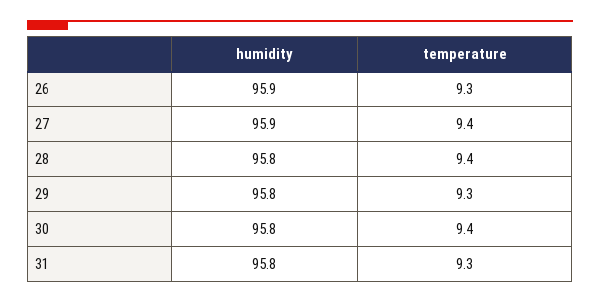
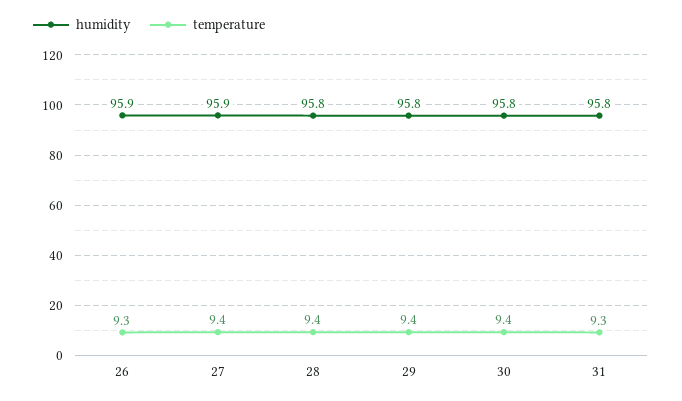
temperature, 29: 9.3 -> 9.4

